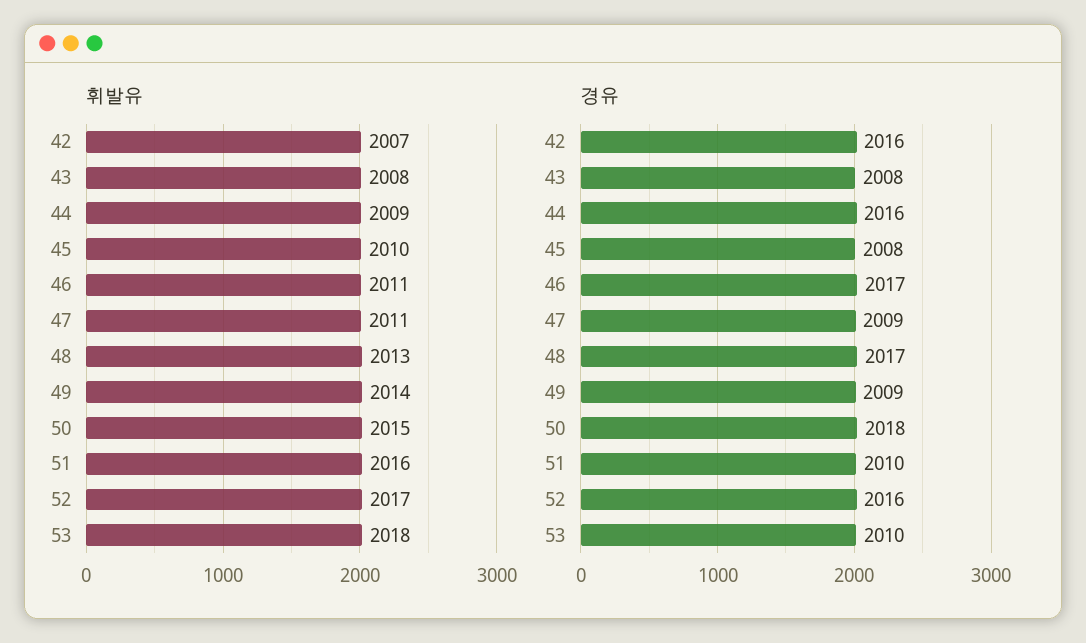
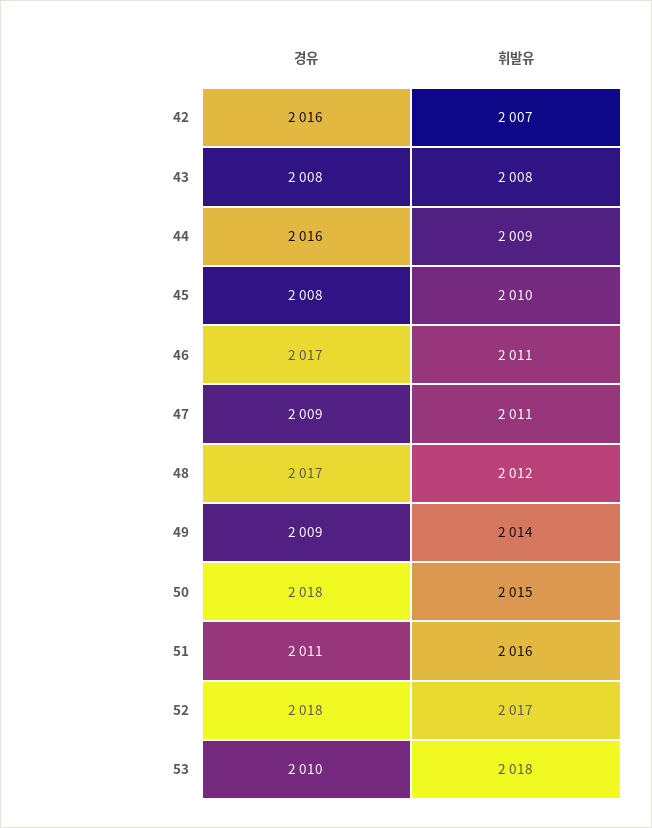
휘발유, 48: 2013 -> 2012
경유, 51: 2010 -> 2011
경유, 52: 2016 -> 2018

